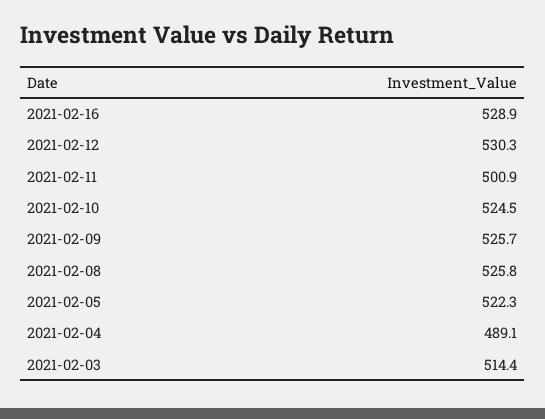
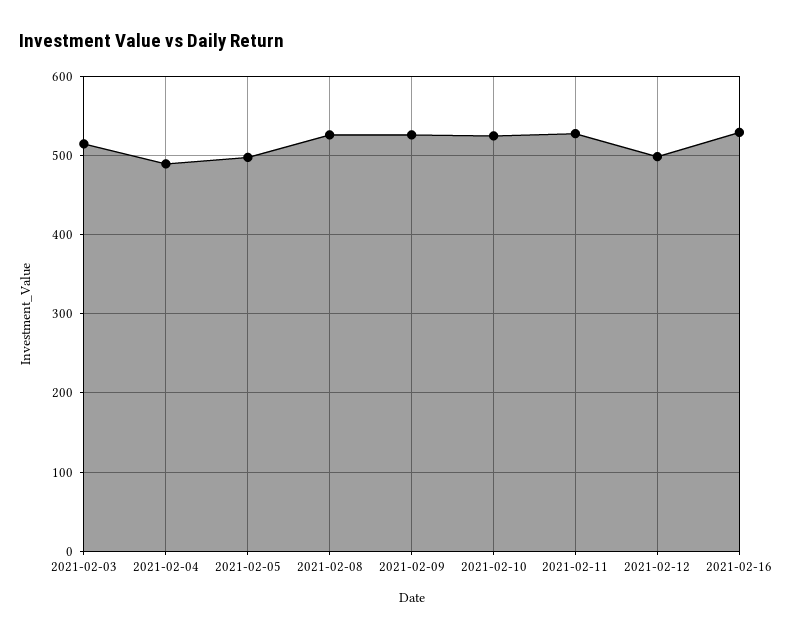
2021-02-12: 530.3 -> 500
2021-02-11: 500.9 -> 530
2021-02-05: 522.3 -> 500

